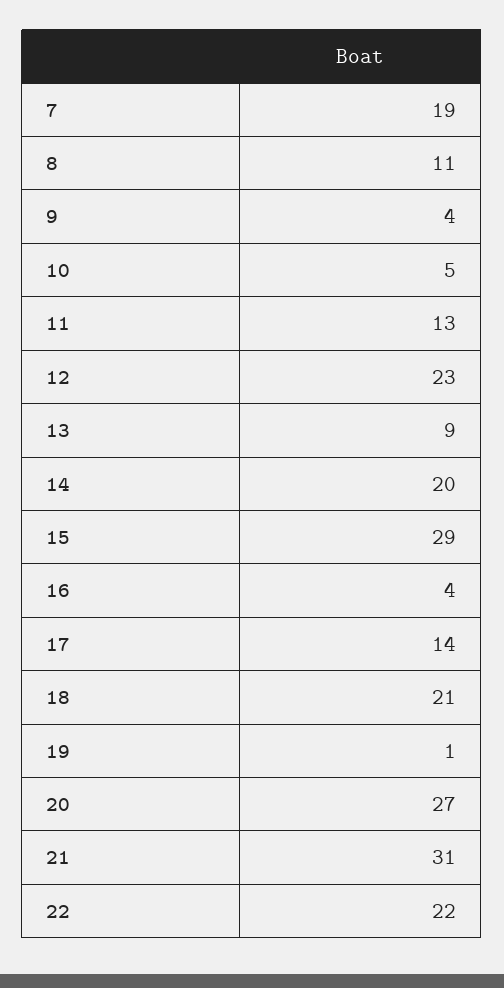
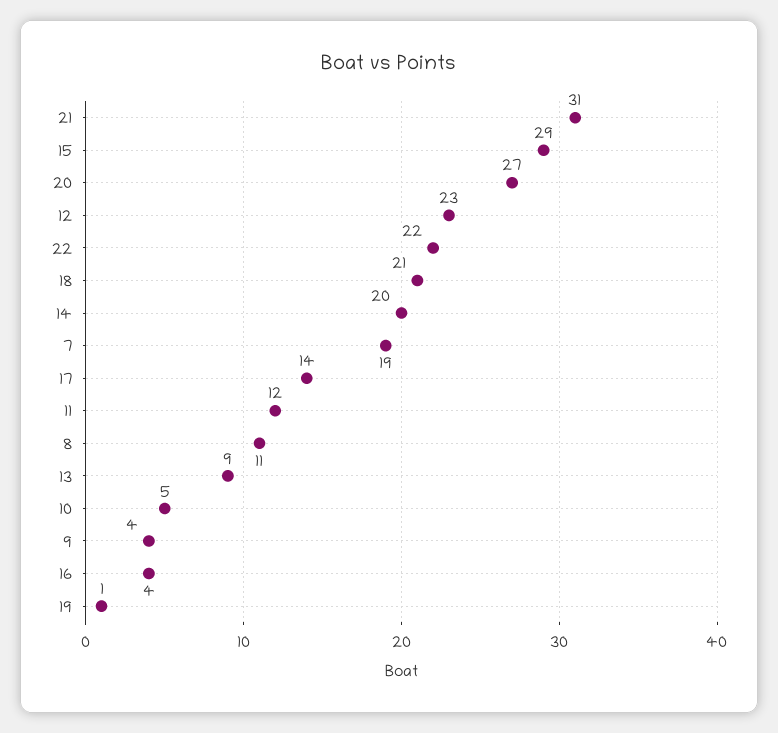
11: 13 -> 12

